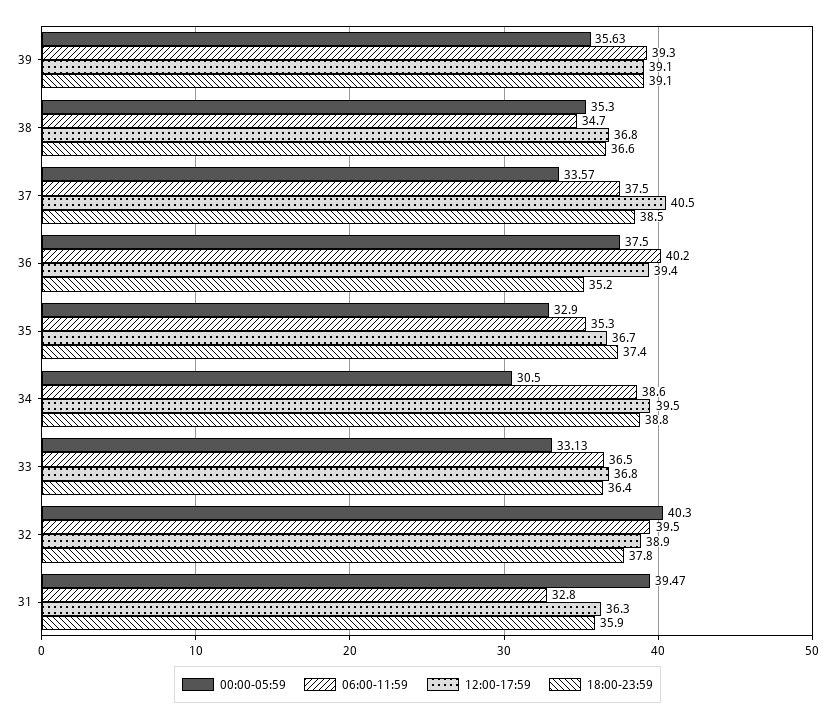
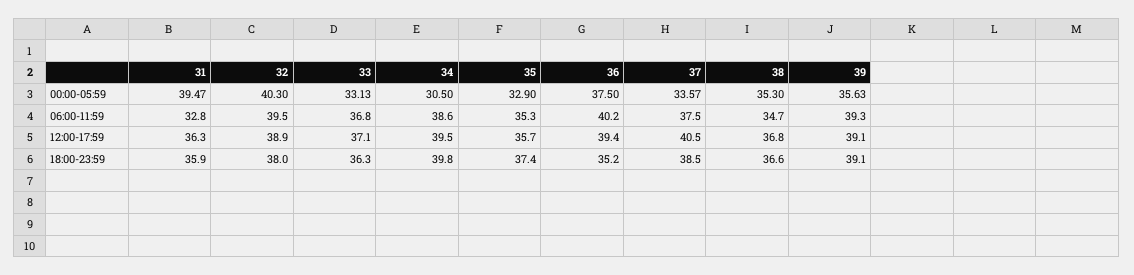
12:00-17:59, 35: 36.7 -> 35.7
18:00-23:59, 34: 38.8 -> 39.8
06:00-11:59, 33: 36.5 -> 36.8
12:00-17:59, 33: 36.8 -> 37.1
18:00-23:59, 33: 36.4 -> 36.3
18:00-23:59, 32: 37.8 -> 38

